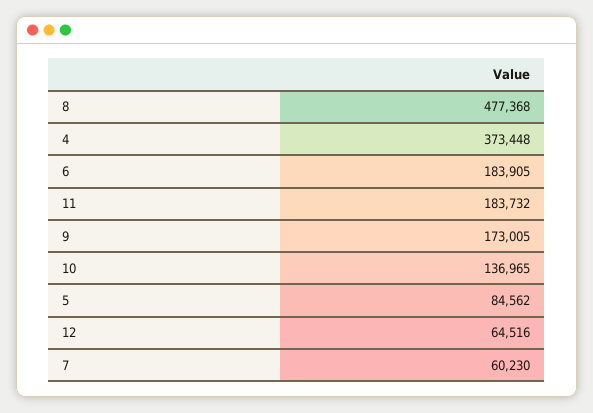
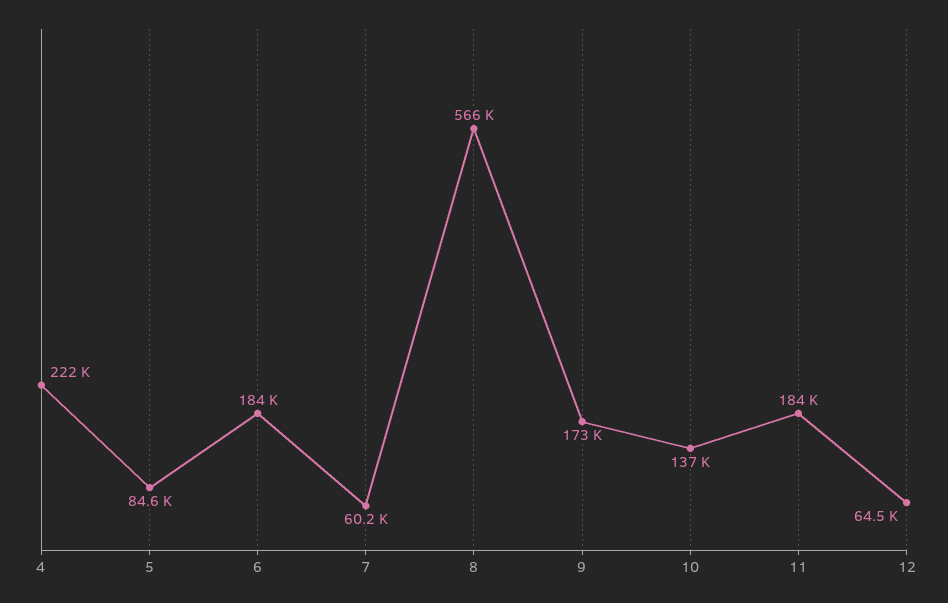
8: 477368 -> 566000
4: 373448 -> 222000

